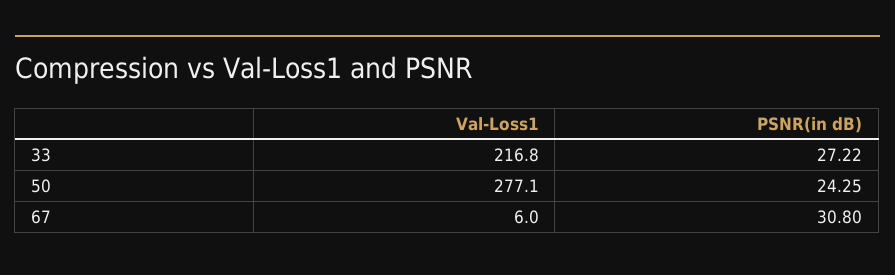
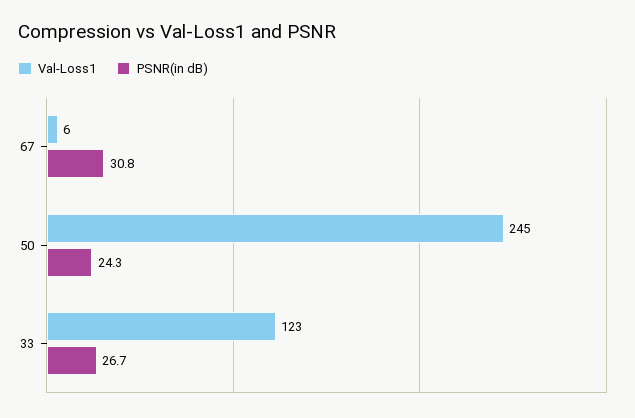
Val-Loss1, 33: 216.8 -> 123
PSNR(in dB), 33: 27.22 -> 26.7
Val-Loss1, 50: 277.1 -> 245

